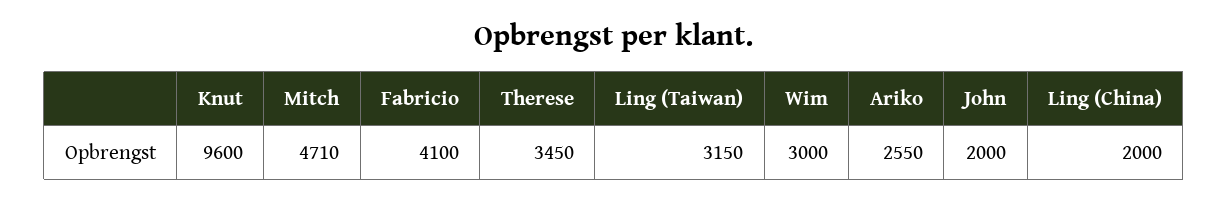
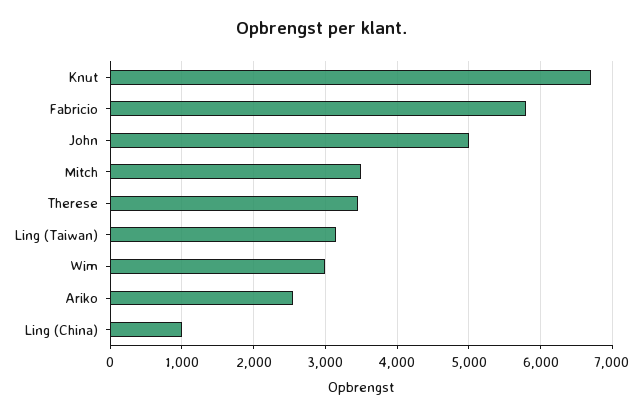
Knut: 9600 -> 6700
Mitch: 4710 -> 3500
Fabricio: 4100 -> 5800
John: 2000 -> 5000
Ling (China): 2000 -> 1000

